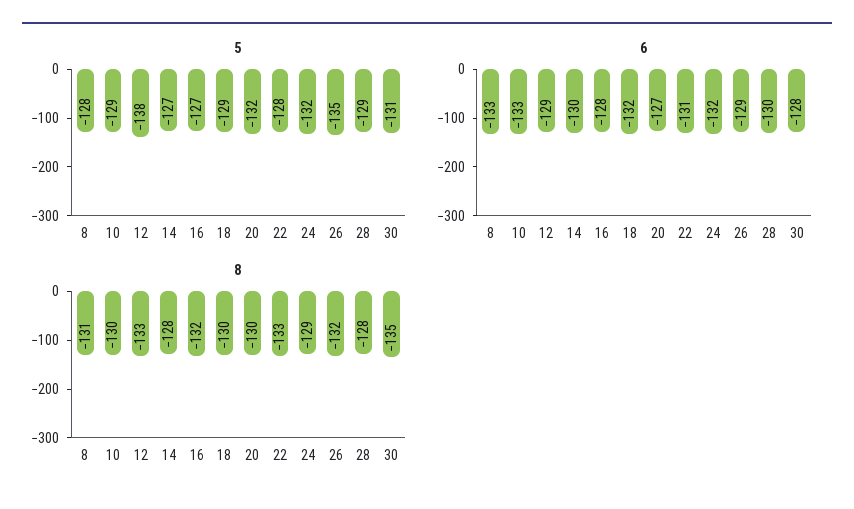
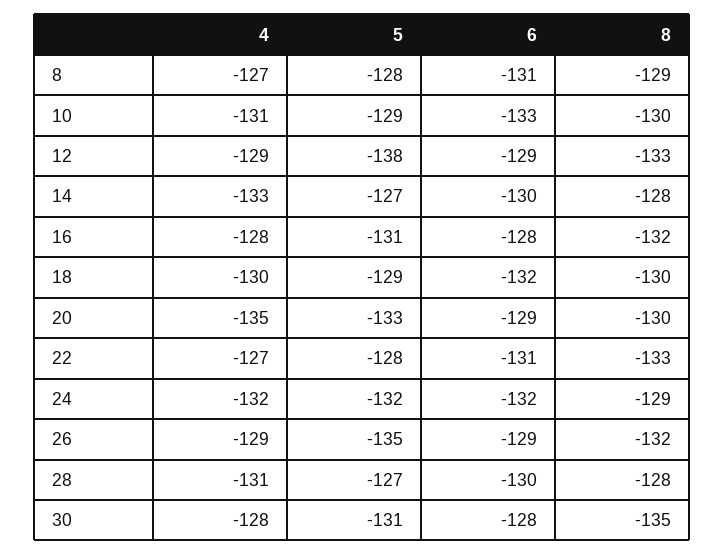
5, 16: -127 -> -131
5, 20: -132 -> -133
5, 28: -129 -> -127
6, 8: -133 -> -131
6, 20: -127 -> -129
8, 8: -131 -> -129
4, 8: none -> -127
4, 10: none -> -131
4, 12: none -> -129
4, 14: none -> -133
4, 16: none -> -128
4, 18: none -> -130
4, 20: none -> -135
4, 22: none -> -127
4, 24: none -> -132
4, 26: none -> -129
4, 28: none -> -131
4, 30: none -> -128

